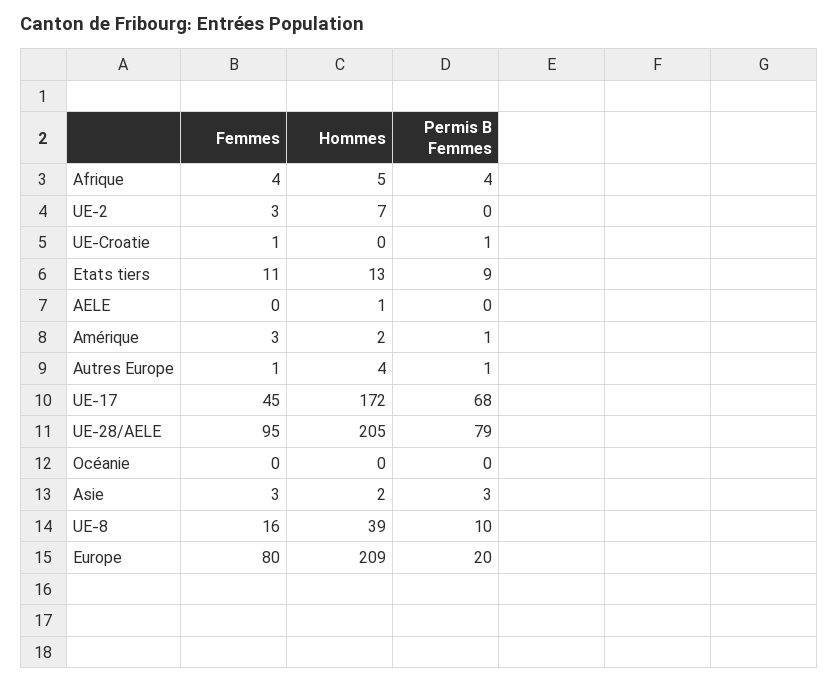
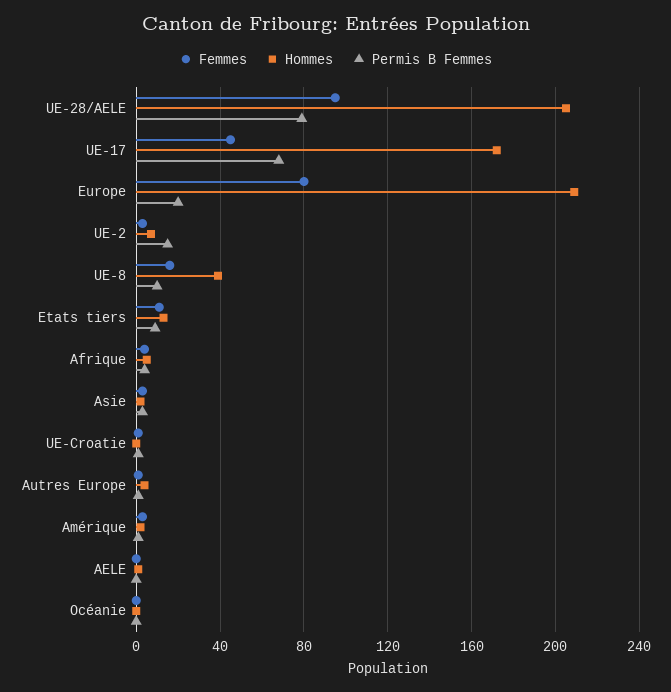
Permis B Femmes, UE-2: 0 -> 15

